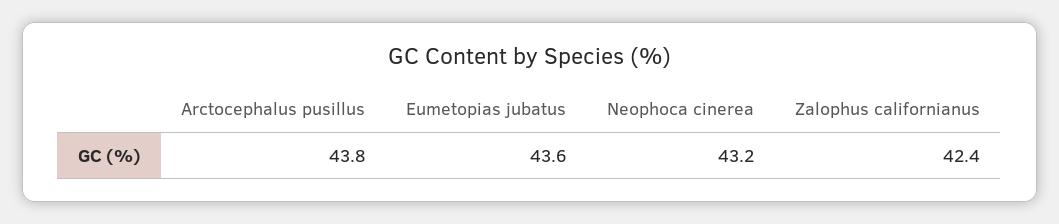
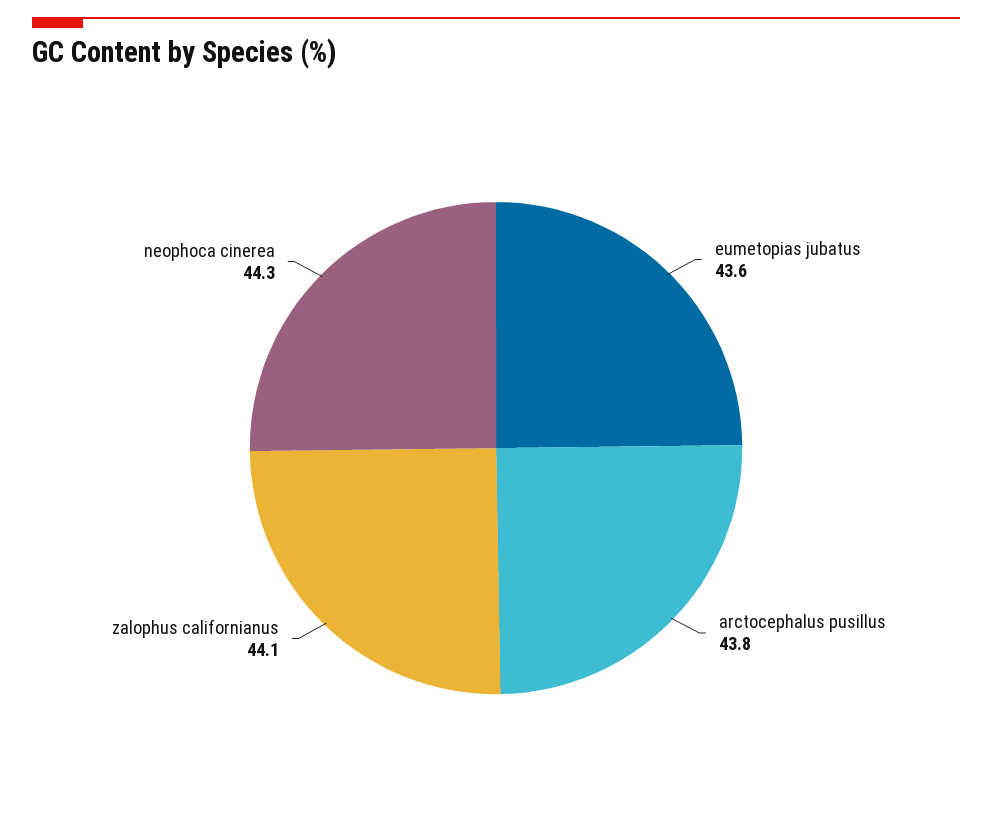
Neophoca cinerea: 43.2 -> 44.3
Zalophus californianus: 42.4 -> 44.1

